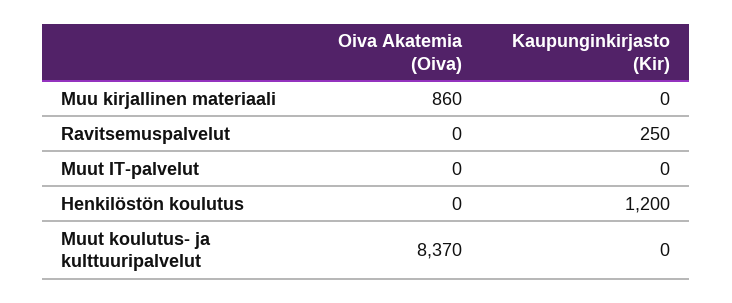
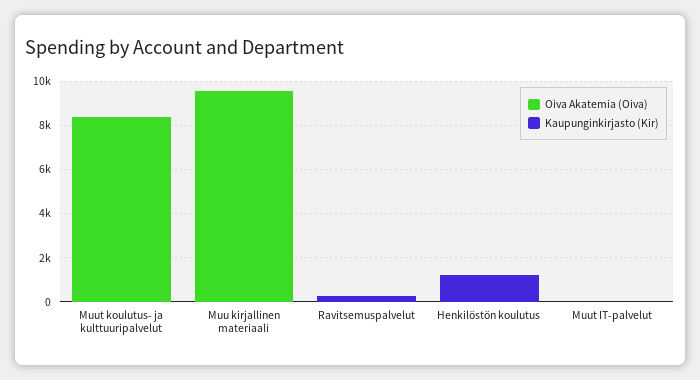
Oiva Akatemia (Oiva), Muu kirjallinen materiaali: 860 -> 9500

